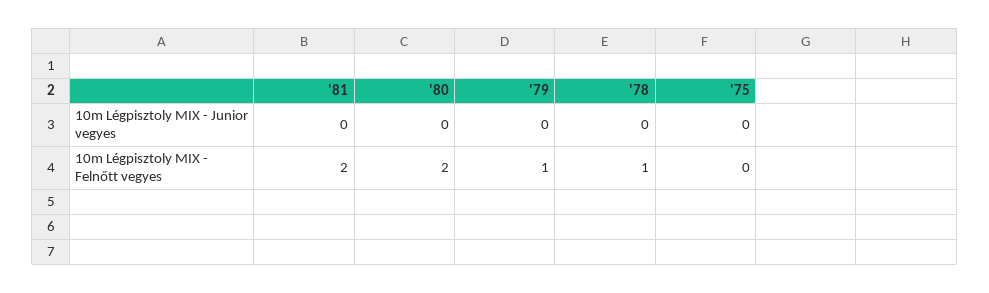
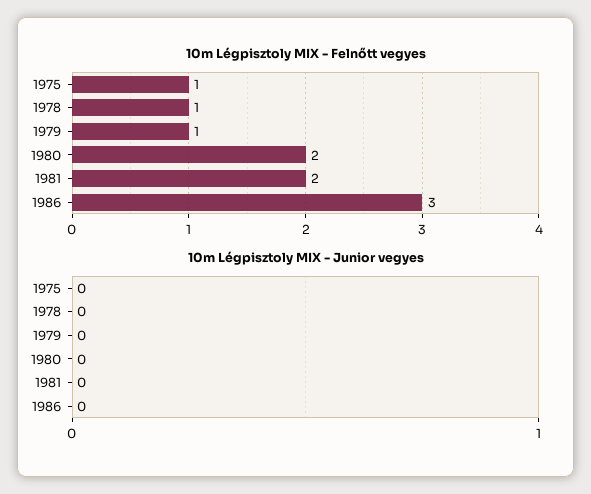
10m Légpisztoly MIX - Felnőtt vegyes, '75: 0 -> 1
10m Légpisztoly MIX - Felnőtt vegyes, 1986: none -> 3
10m Légpisztoly MIX - Junior vegyes, 1986: none -> 0

